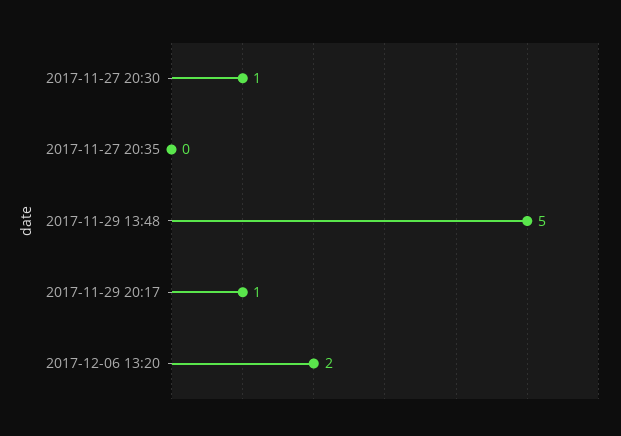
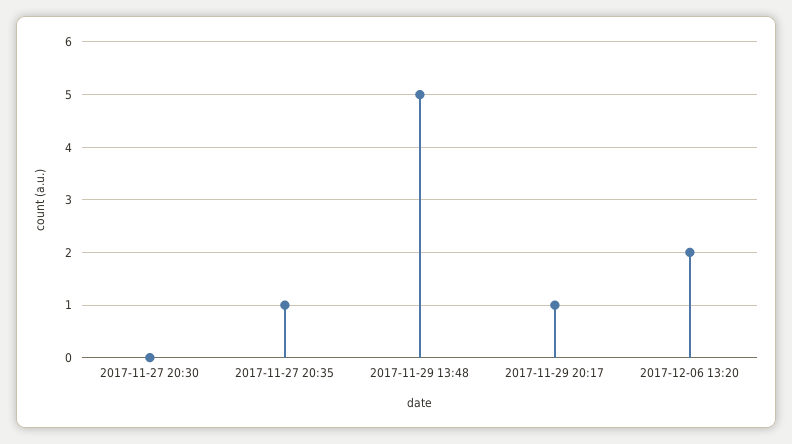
2017-11-27 20:30: 1 -> 0
2017-11-27 20:35: 0 -> 1

